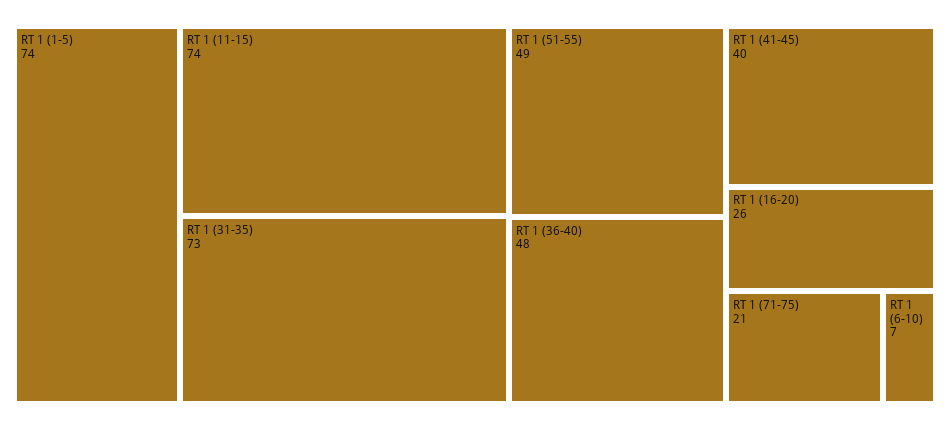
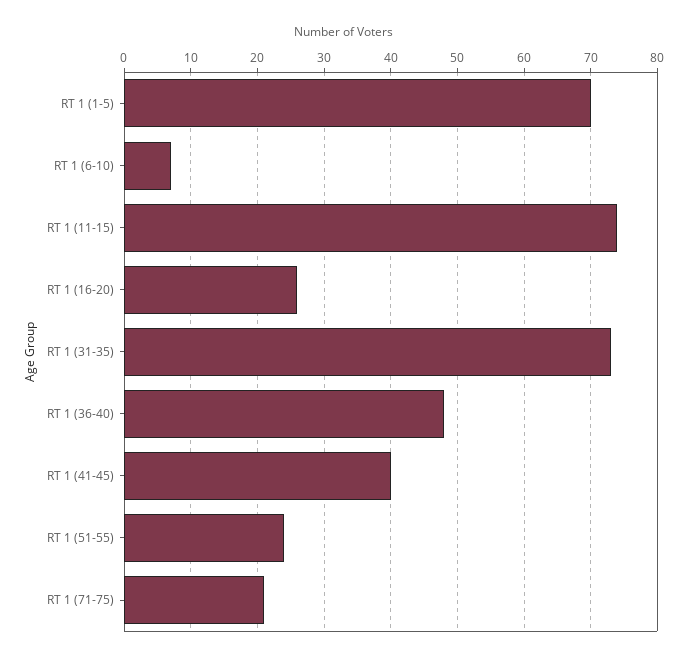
RT 1 (1-5): 74 -> 70
RT 1 (51-55): 49 -> 24

